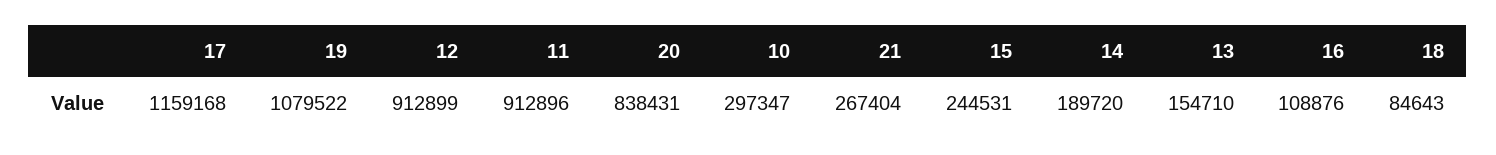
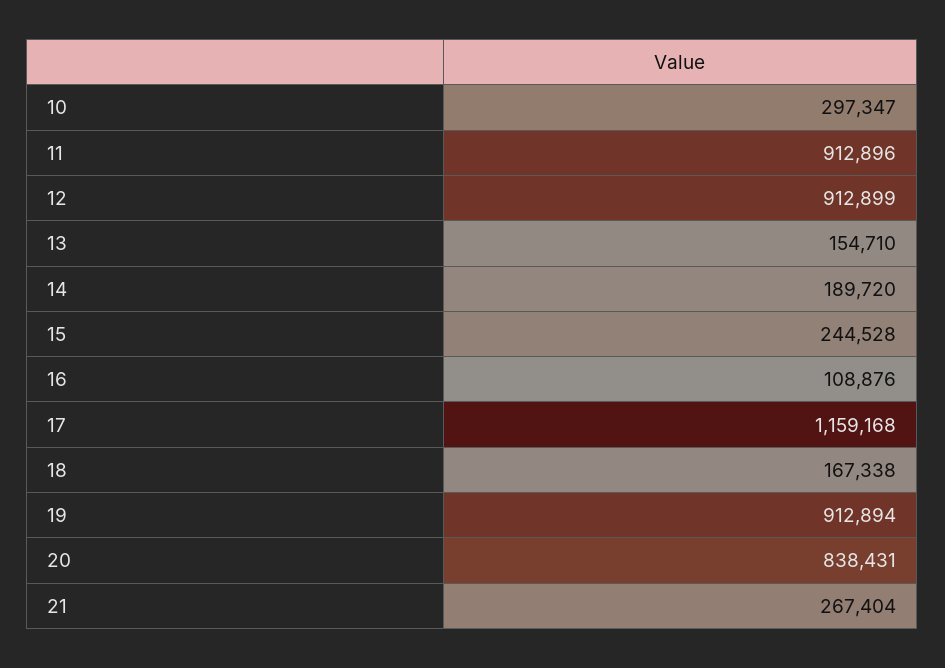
19: 1079522 -> 912894
15: 244531 -> 244528
18: 84643 -> 167338

